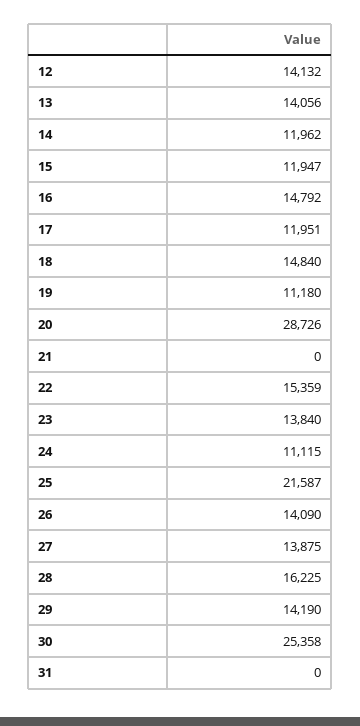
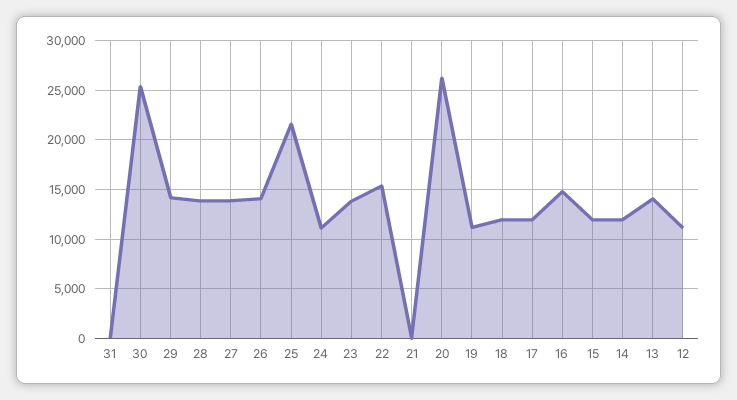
12: 14132 -> 11000
18: 14840 -> 12000
20: 28726 -> 26000
28: 16225 -> 14000

